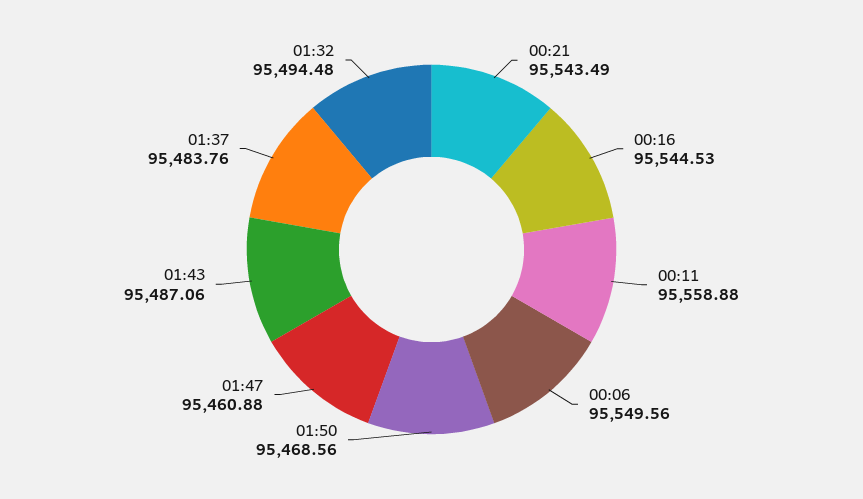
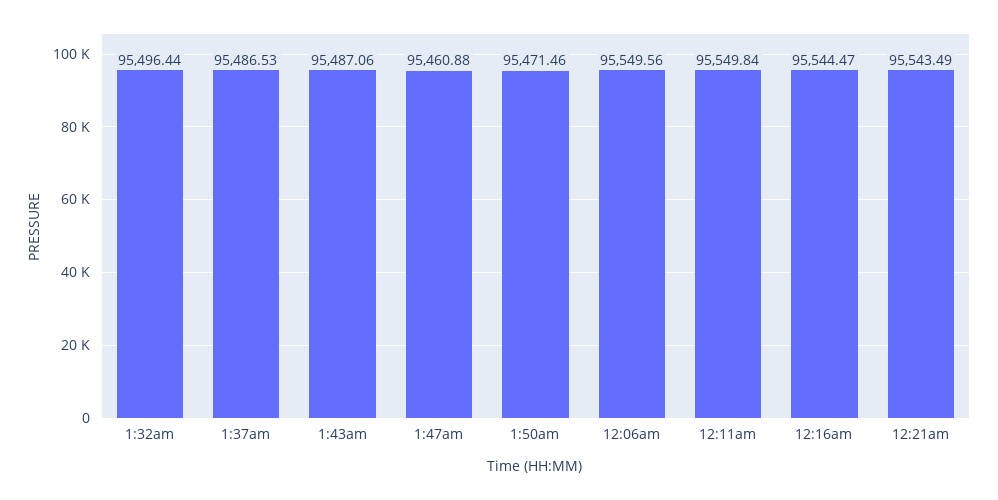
00:16: 95544.53 -> 95544.47
00:11: 95558.88 -> 95549.84
01:50: 95468.56 -> 95471.46
01:37: 95483.76 -> 95486.53
01:32: 95494.48 -> 95496.44

